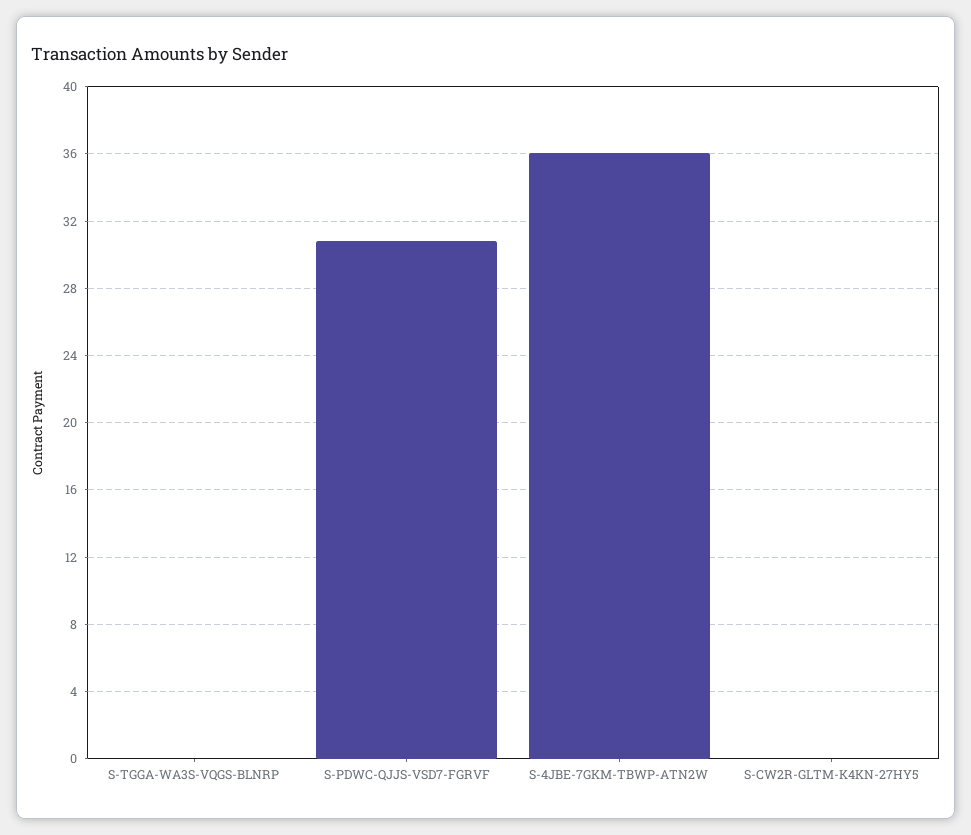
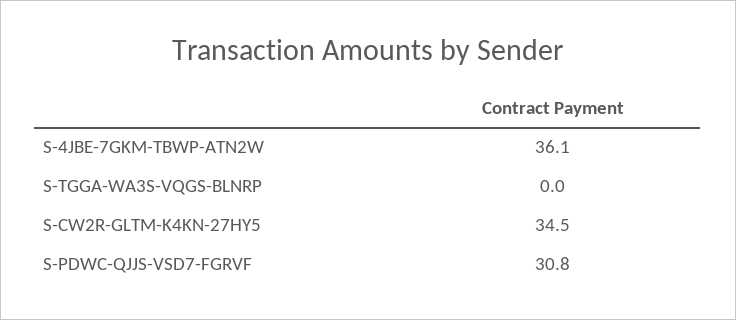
S-CW2R-GLTM-K4KN-27HY5: 0 -> 34.5

